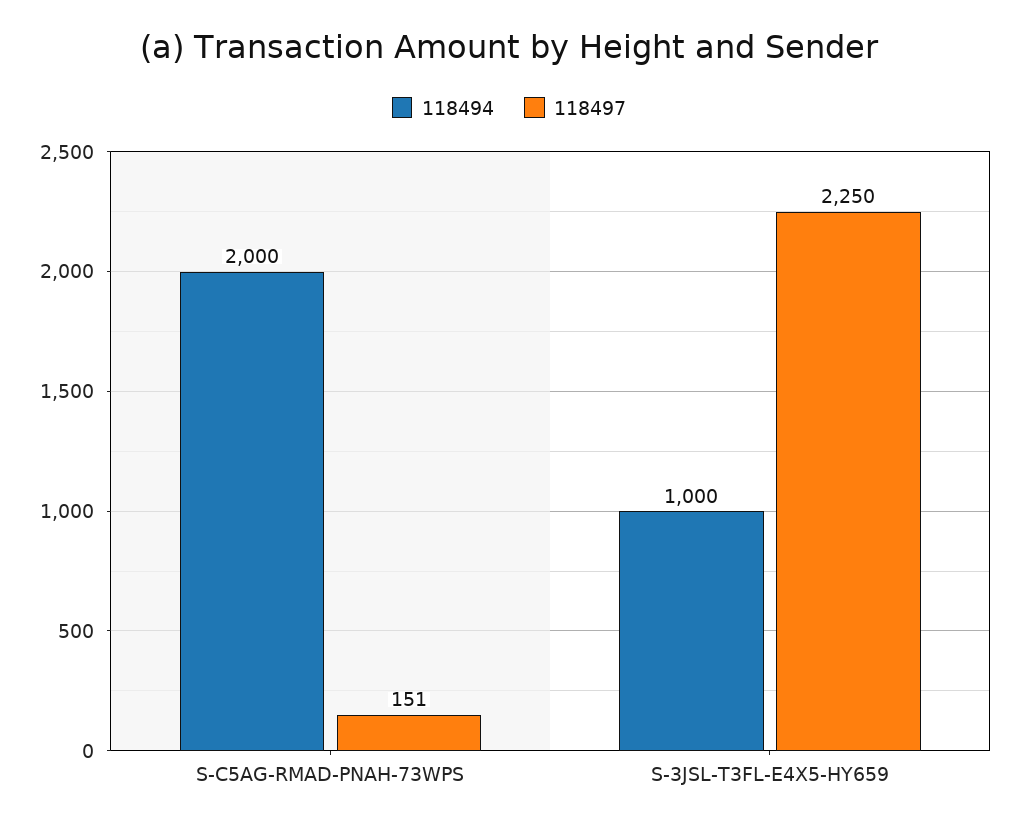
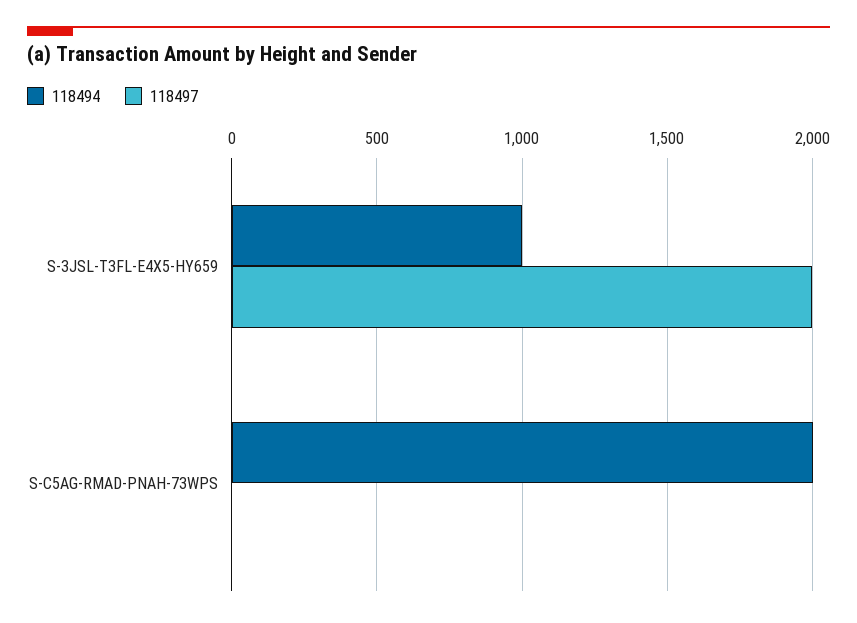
118497, S-C5AG-RMAD-PNAH-73WPS: 151 -> 0
118497, S-3JSL-T3FL-E4X5-HY659: 2250 -> 2000

